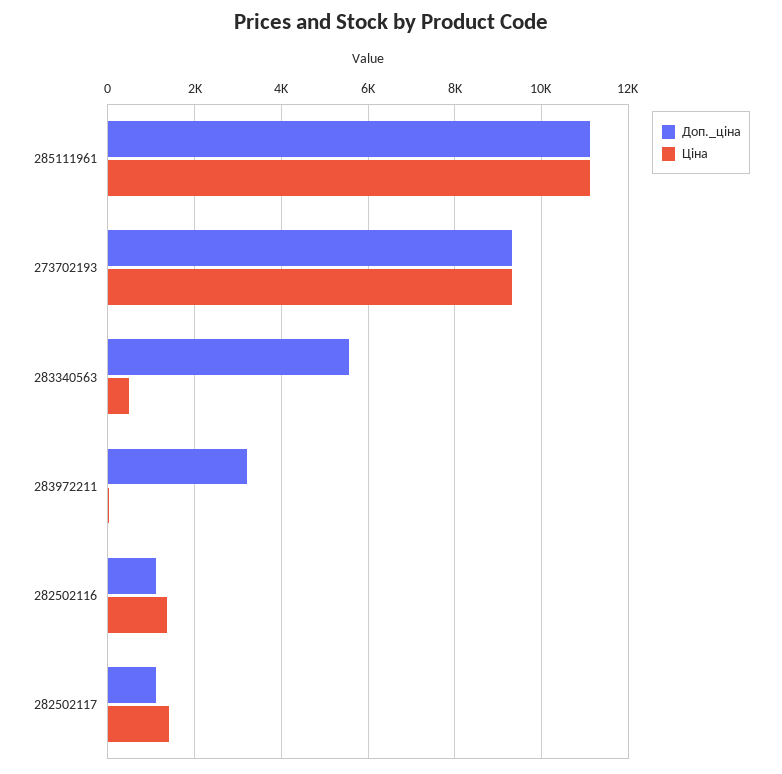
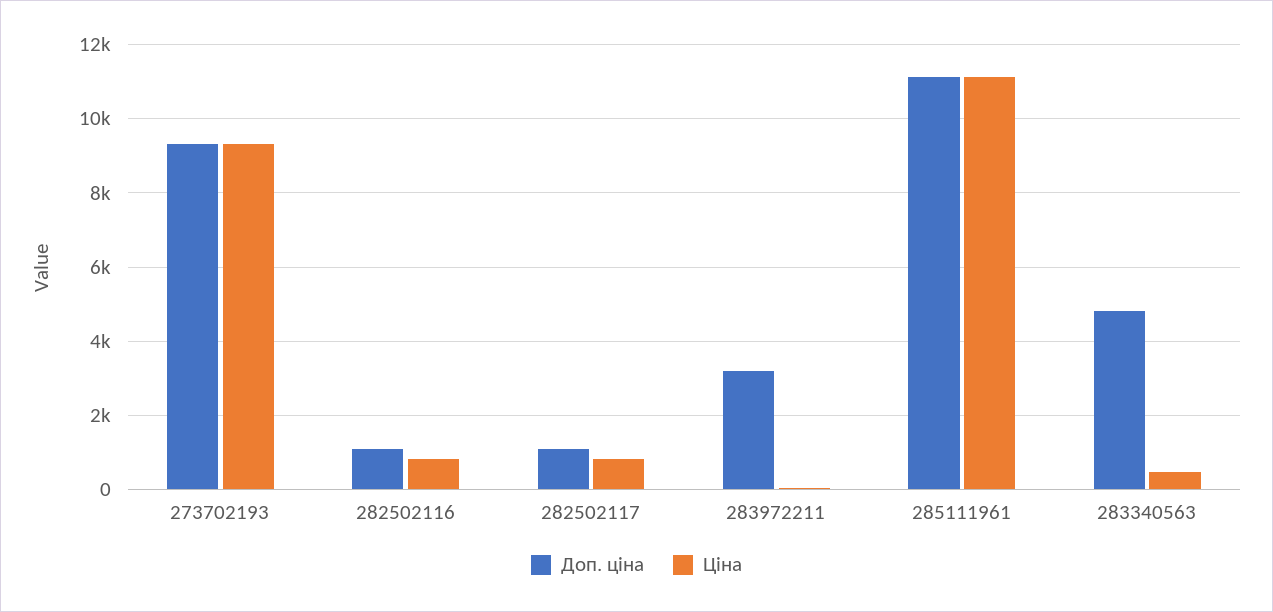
Доп._ціна, 283340563: 5600 -> 4800
Ціна, 282502116: 1400 -> 800
Ціна, 282502117: 1400 -> 800

